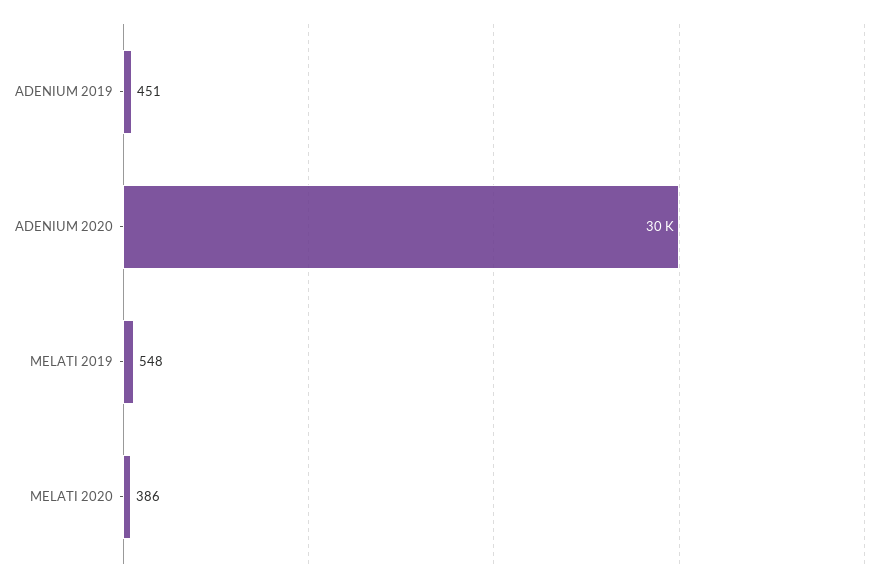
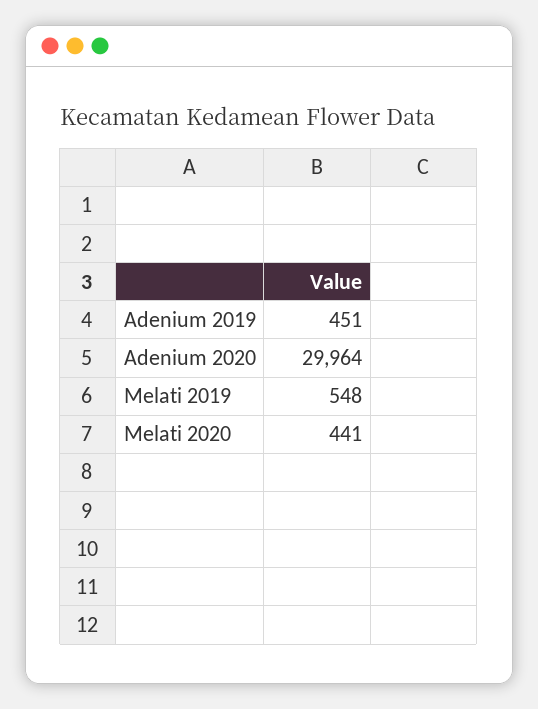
ADENIUM 2020: 30000 -> 29964
MELATI 2020: 386 -> 441

